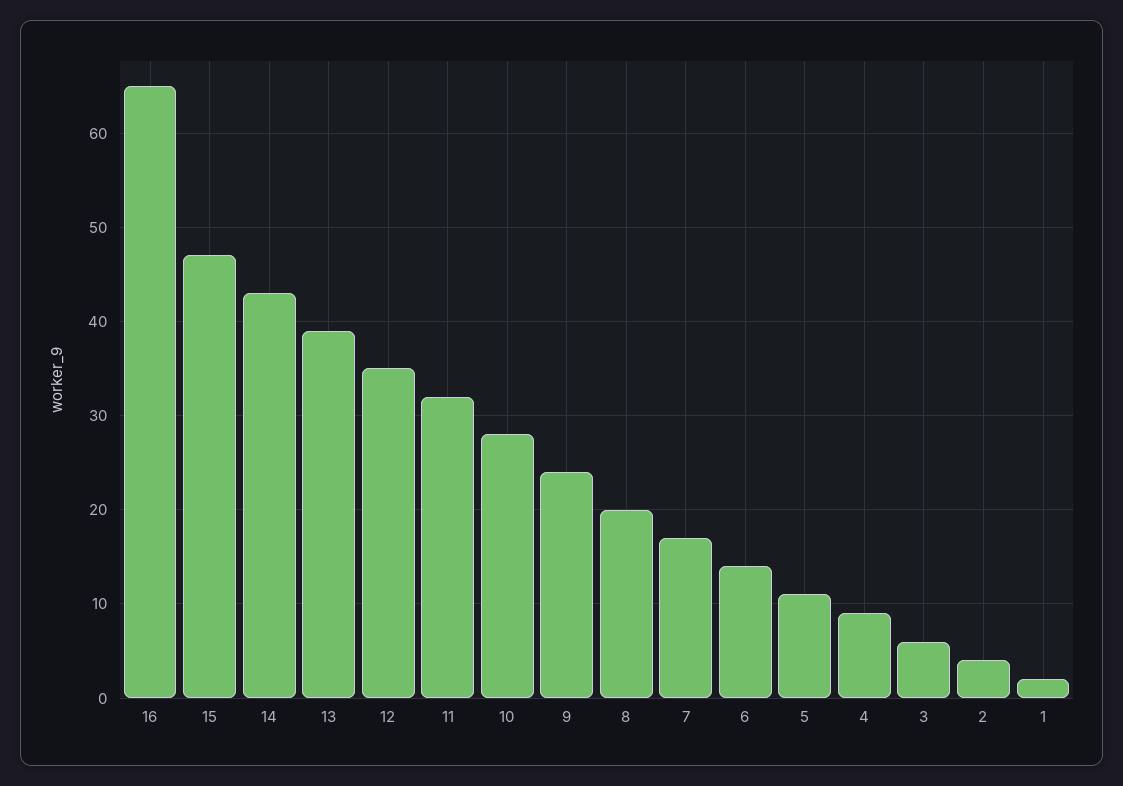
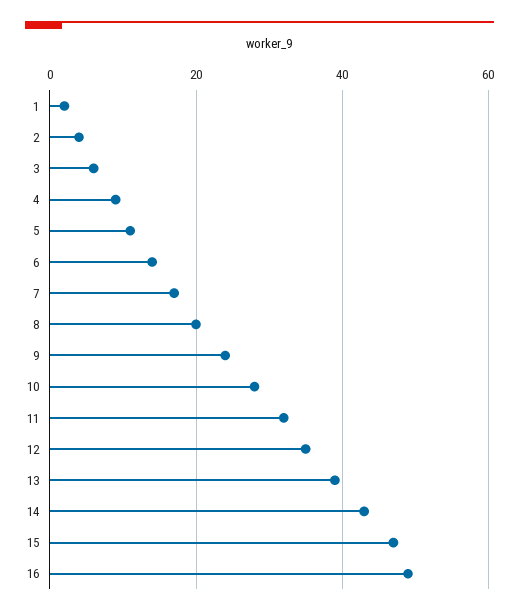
16: 65 -> 50

